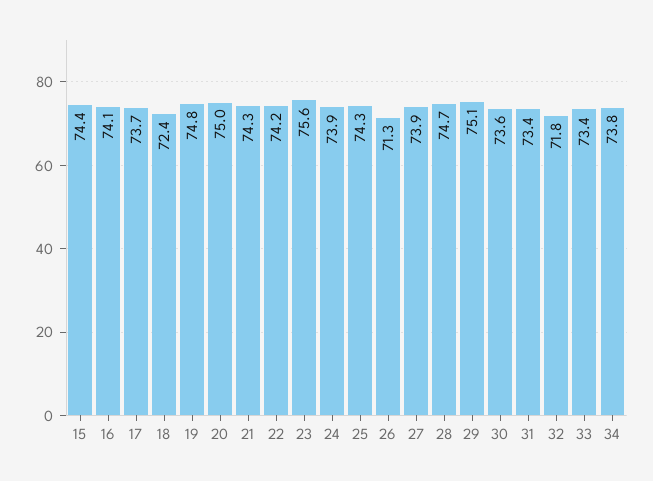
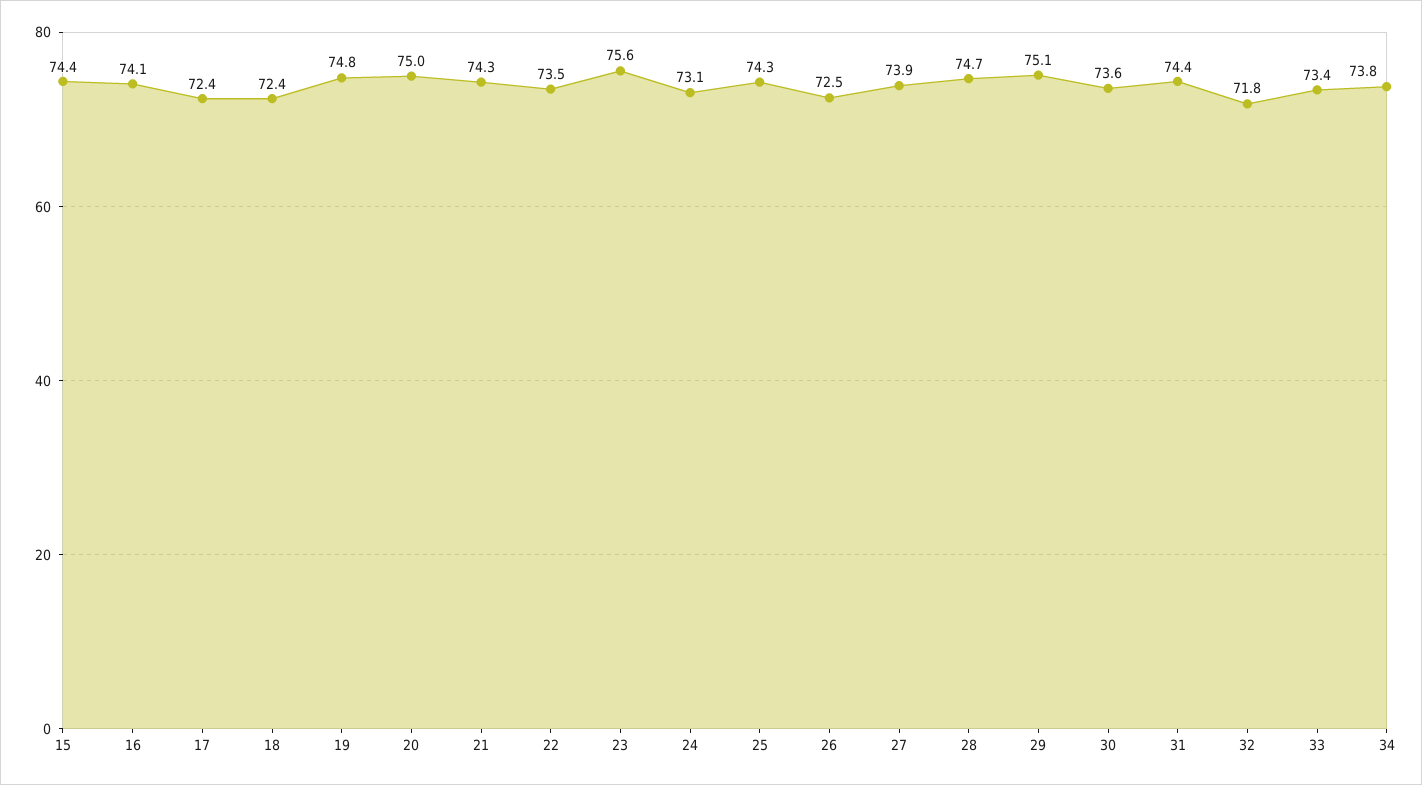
17: 73.7 -> 72.4
22: 74.2 -> 73.5
24: 73.9 -> 73.1
26: 71.3 -> 72.5
31: 73.4 -> 74.4

